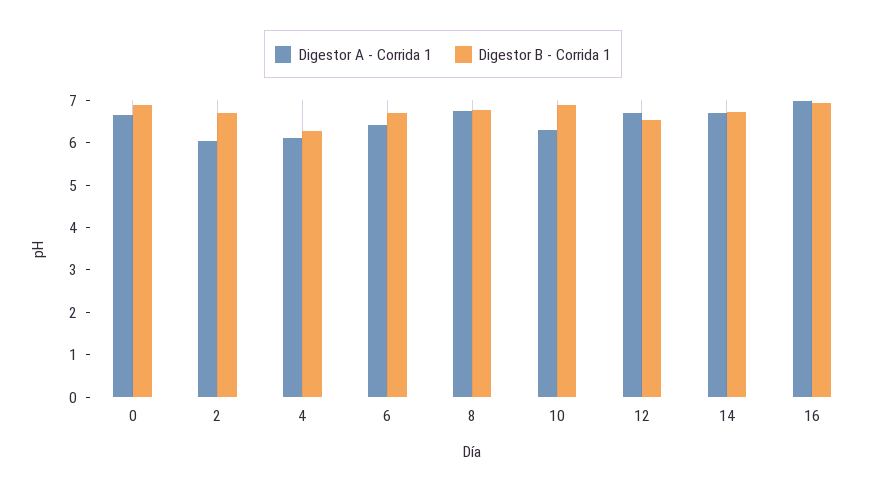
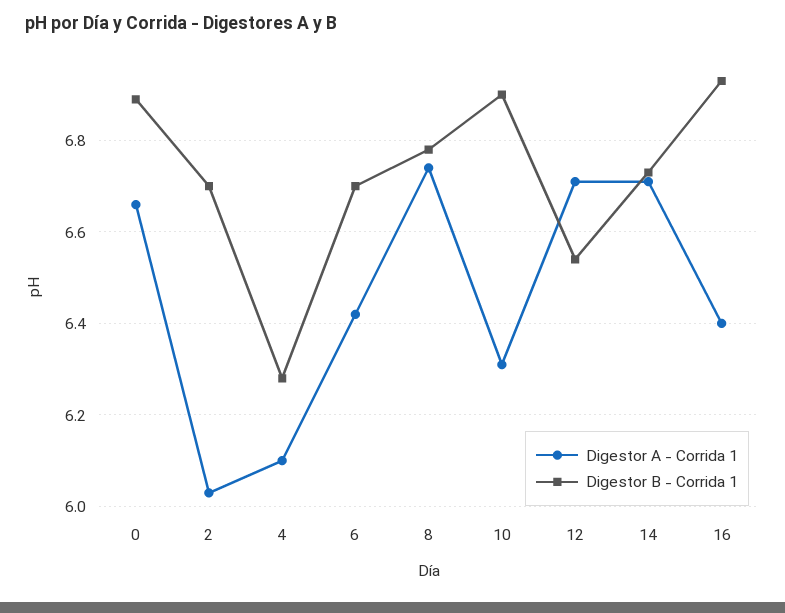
Digestor A - Corrida 1, 16: 7 -> 6.4

